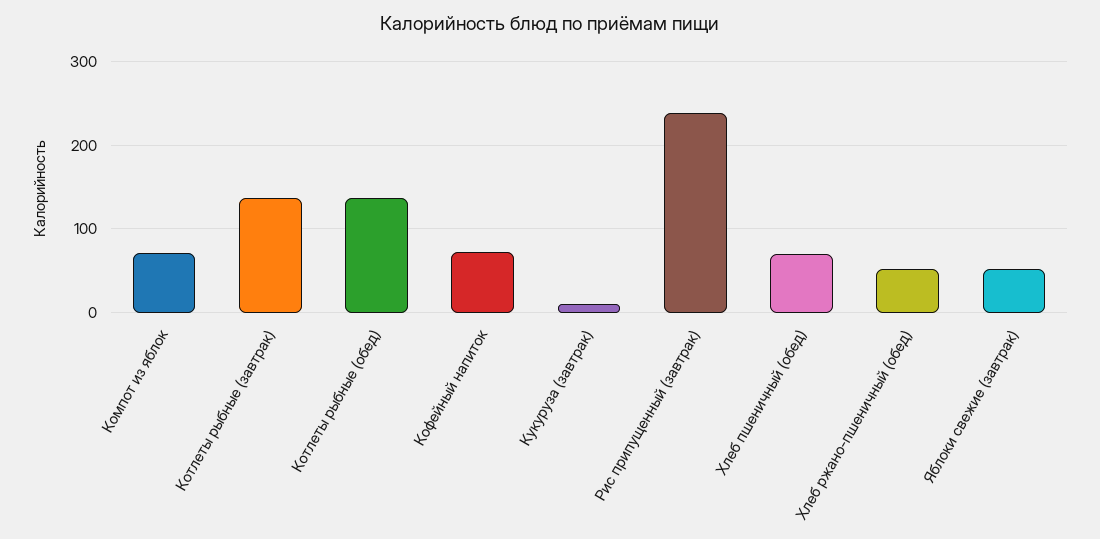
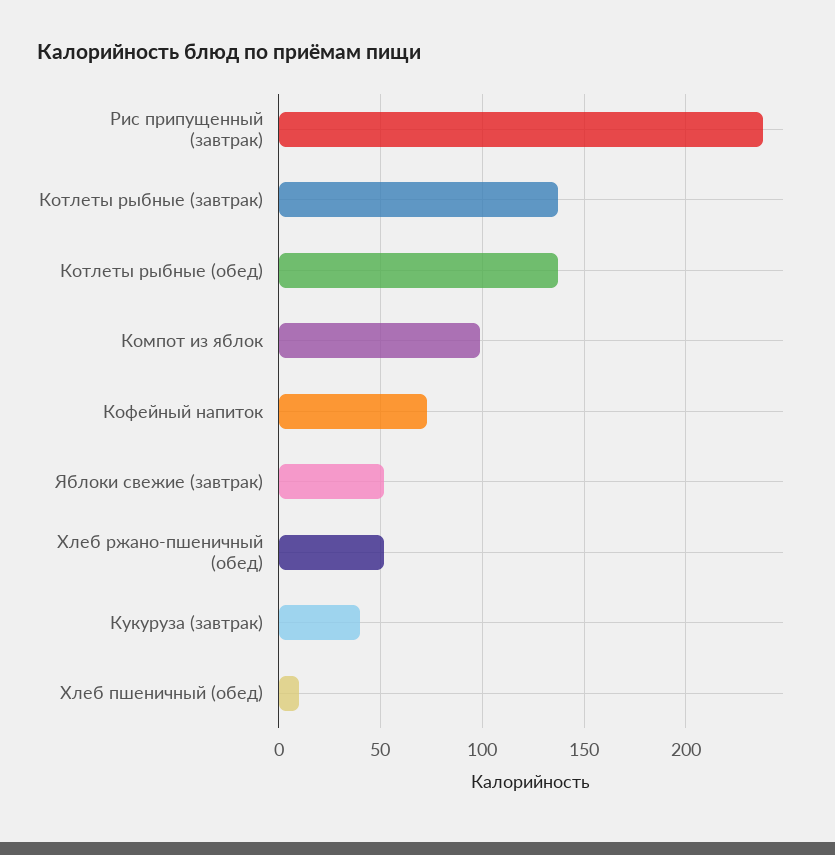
Компот из яблок: 70 -> 100
Кукуруза (завтрак): 10 -> 40
Хлеб пшеничный (обед): 70 -> 10

